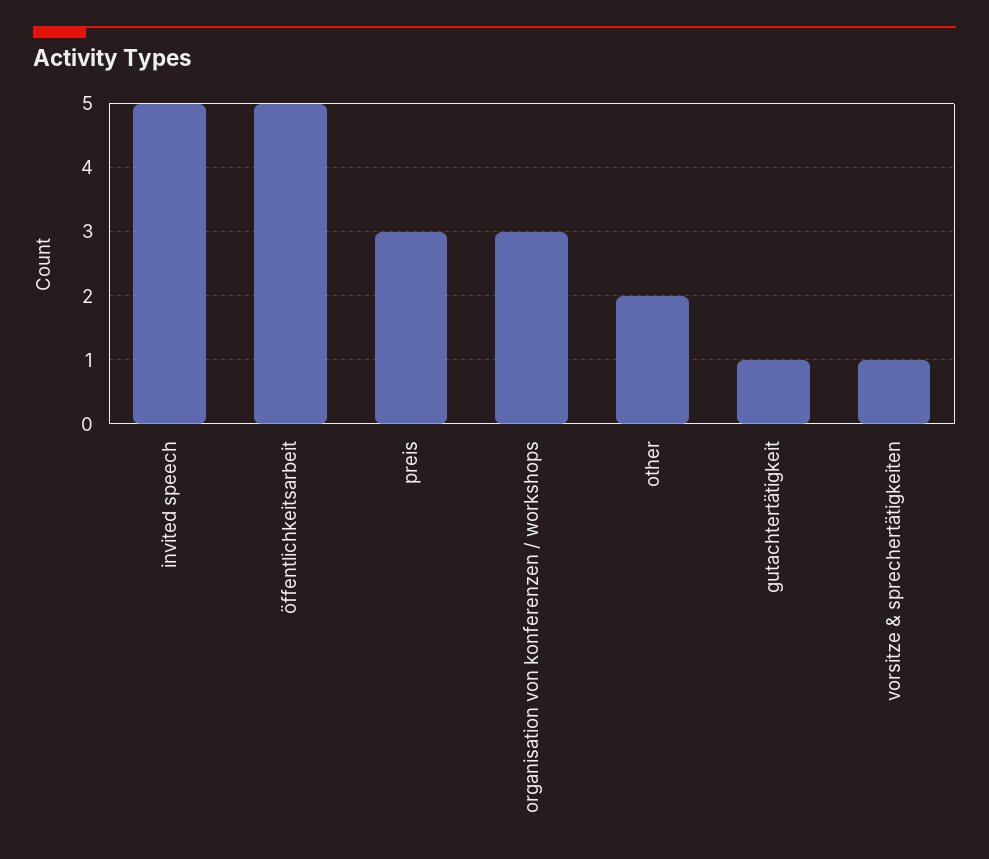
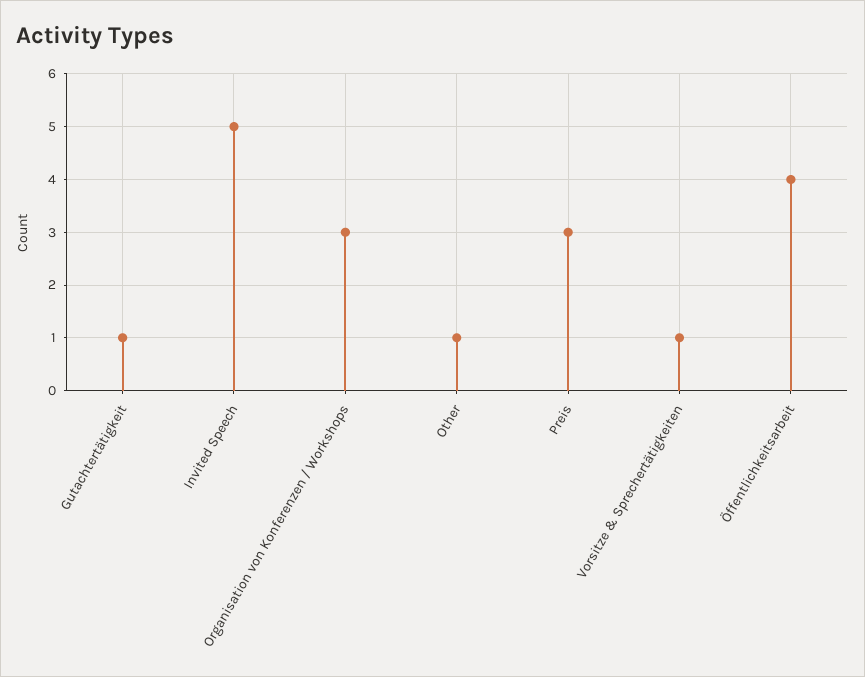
öffentlichkeitsarbeit: 5 -> 4
other: 2 -> 1

